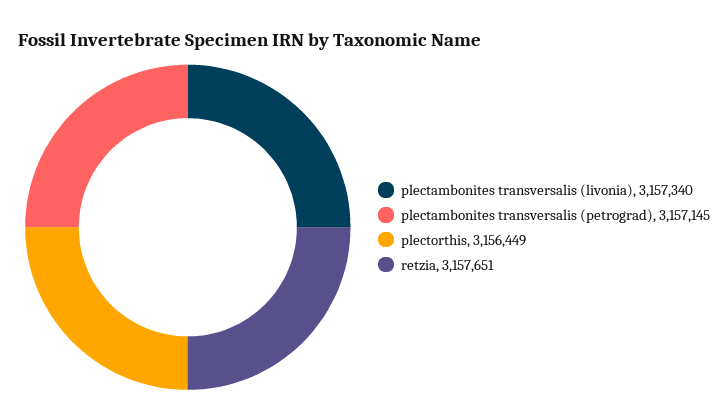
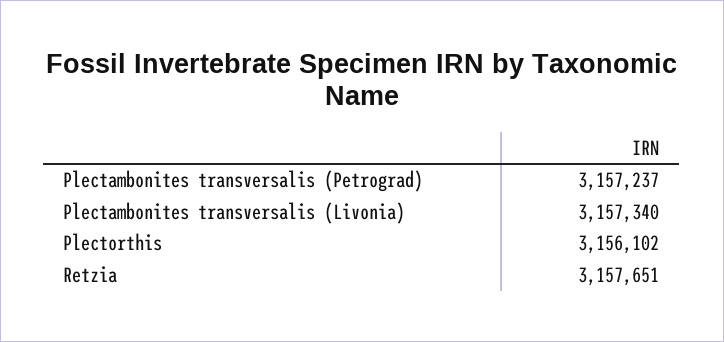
plectambonites transversalis (petrograd): 3157145 -> 3157237
plectorthis: 3156449 -> 3156102

